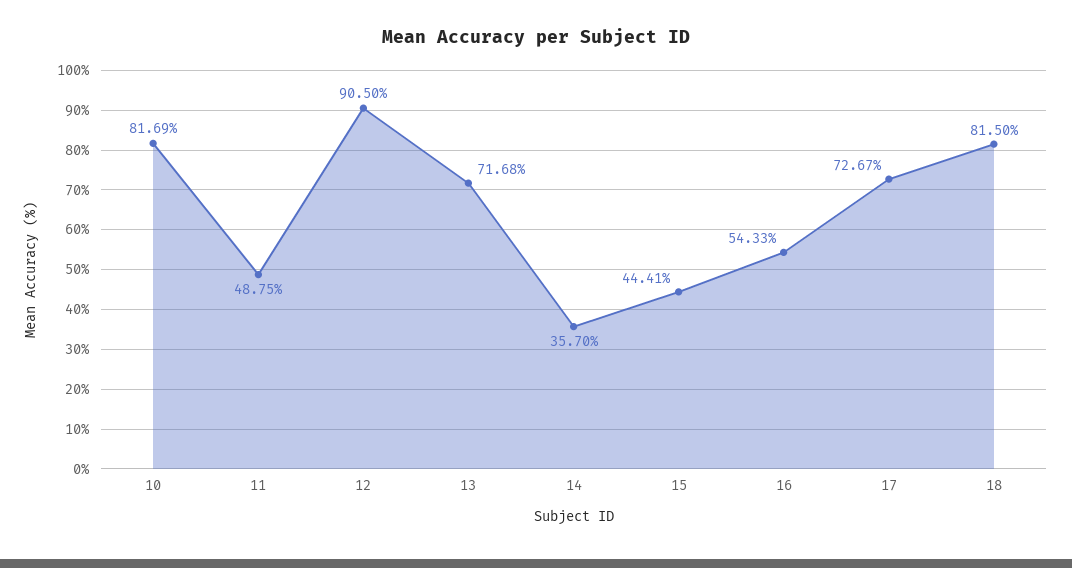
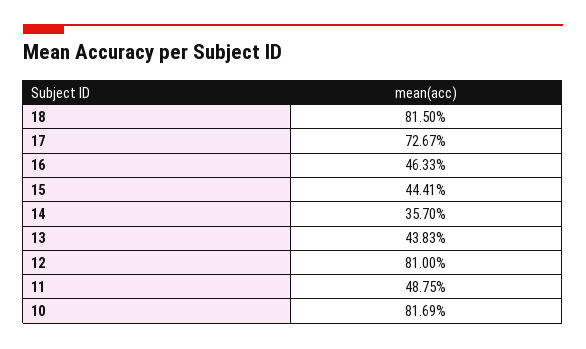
12: 90.5 -> 81
13: 71.68 -> 43.83
16: 54.33 -> 46.33

